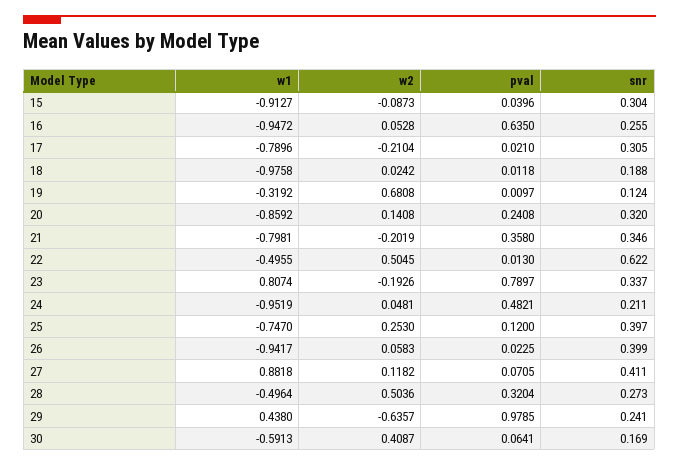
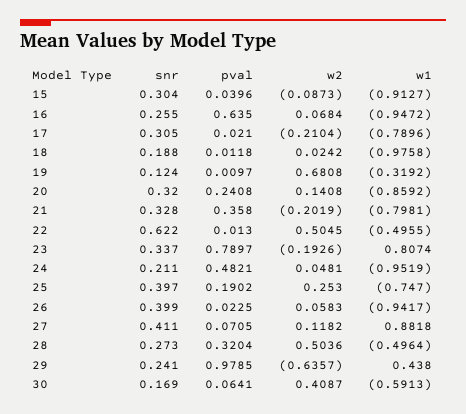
w2, 16: 0.0528 -> 0.0684
snr, 21: 0.346 -> 0.328
pval, 25: 0.12 -> 0.1902

